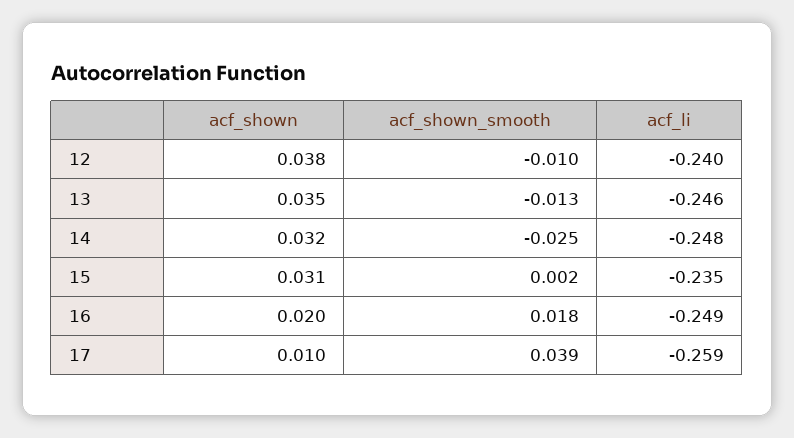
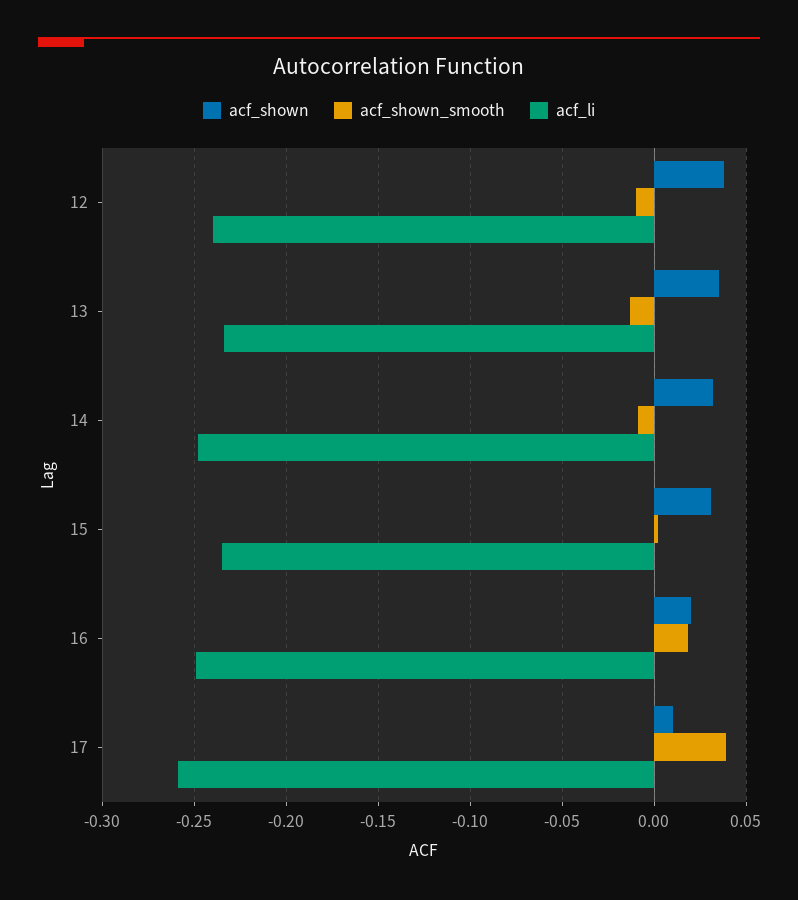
acf_li, 13: -0.246 -> -0.235
acf_shown_smooth, 14: -0.025 -> -0.01

